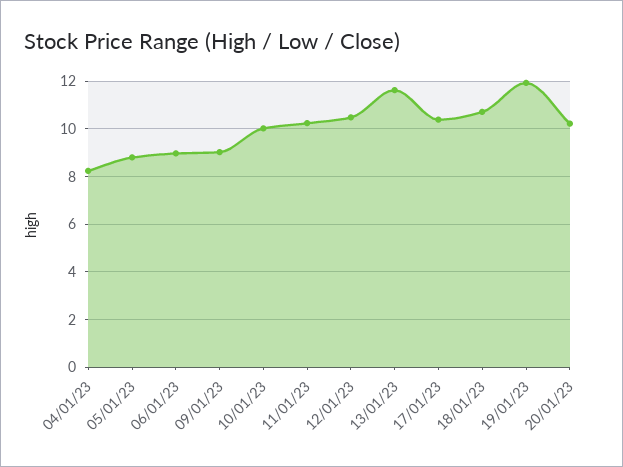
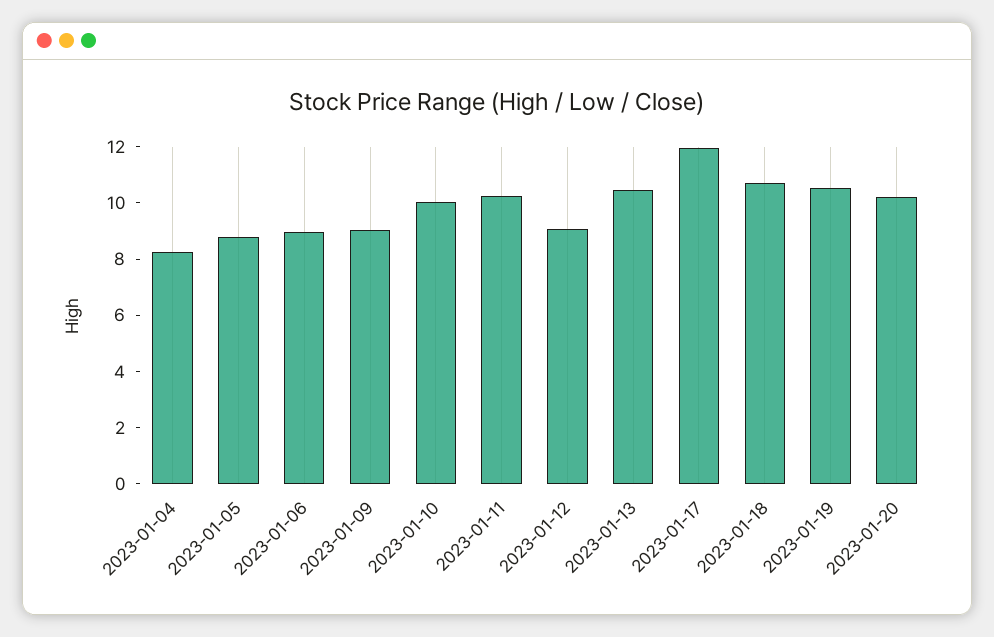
12/01/23: 10.5 -> 9
13/01/23: 11.5 -> 10.5
17/01/23: 10.5 -> 12
19/01/23: 12 -> 10.5

